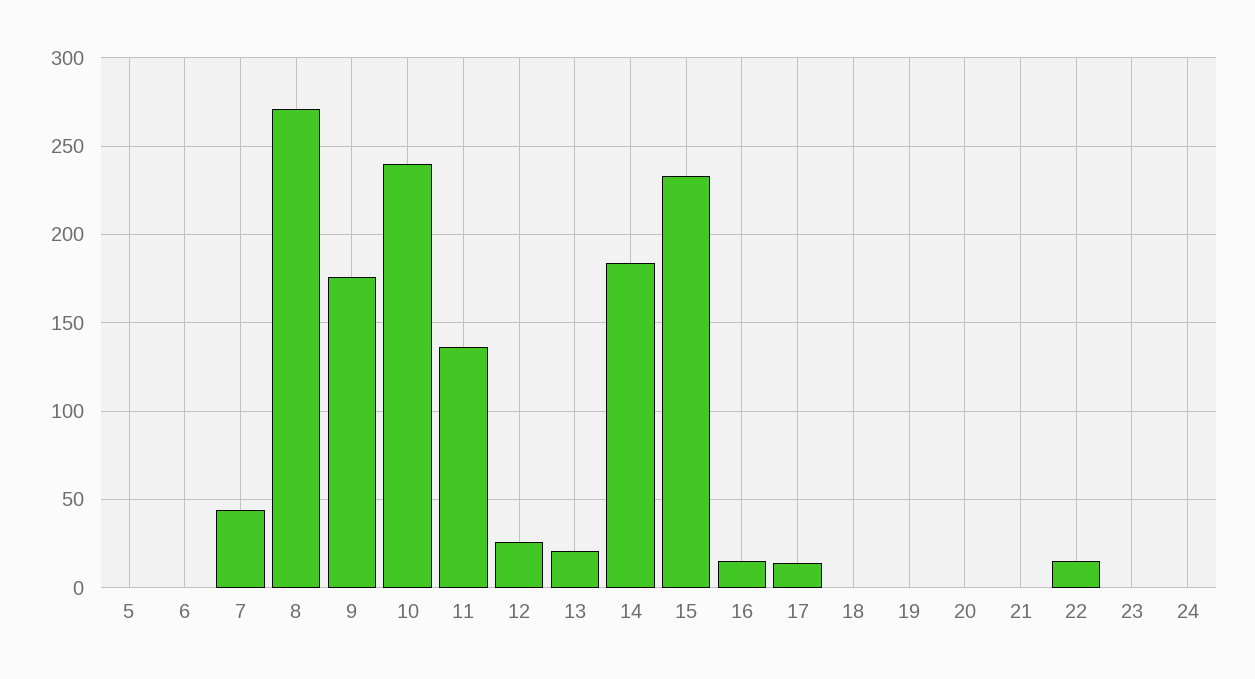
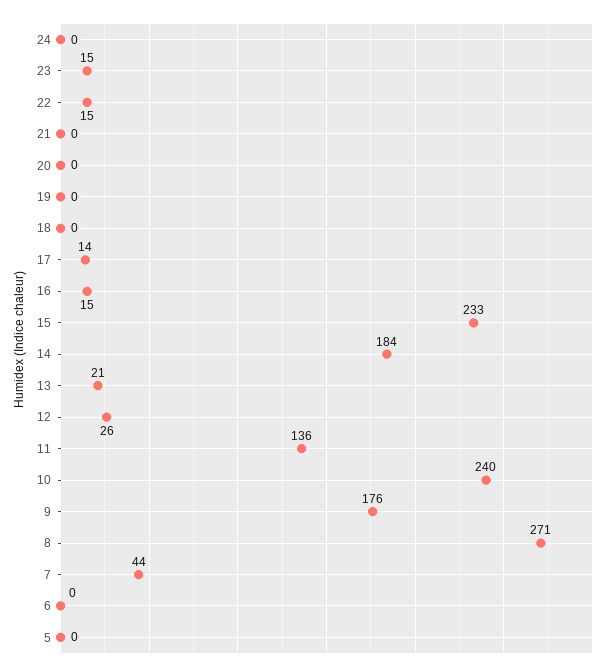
23: 0 -> 15

